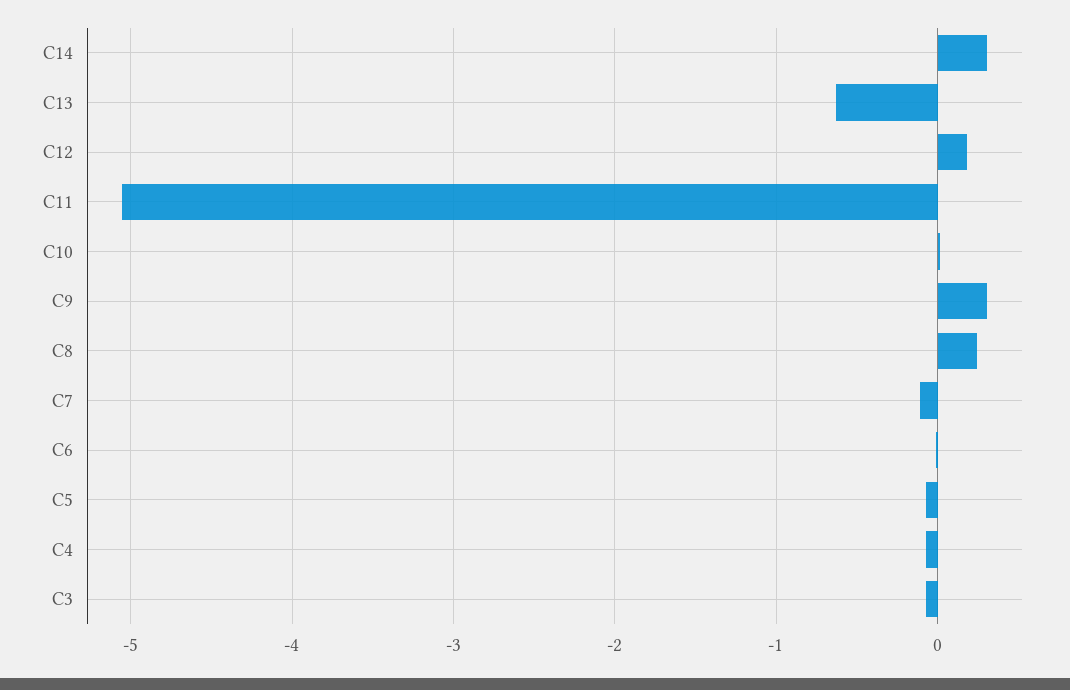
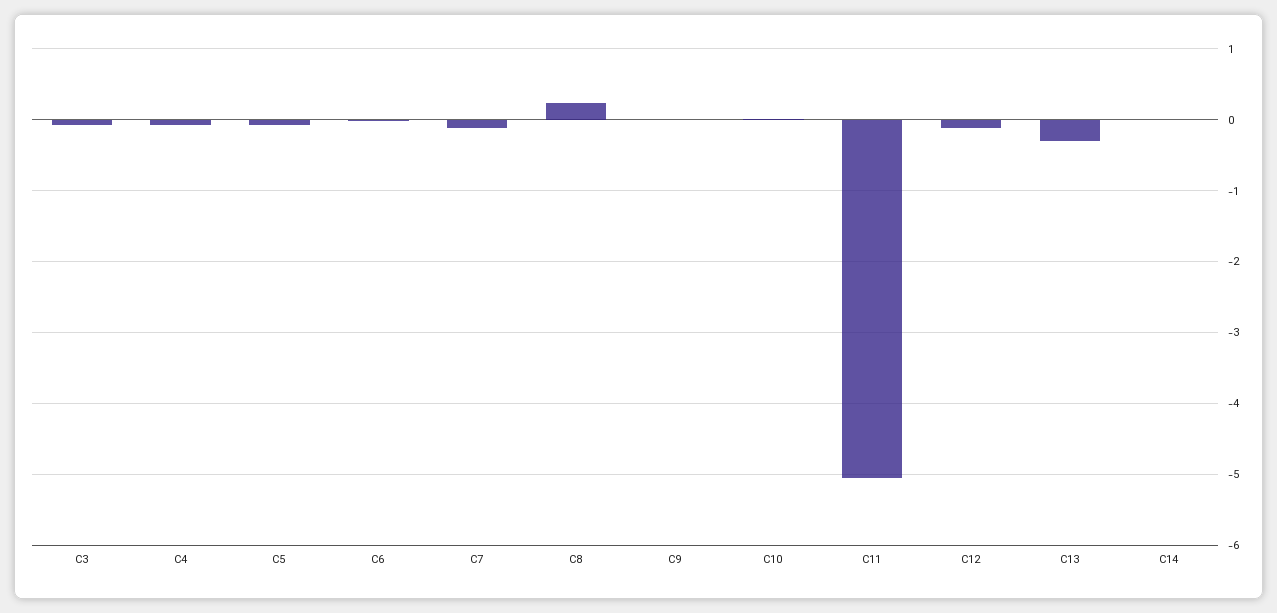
C14: 0.3 -> 0
C13: -0.6 -> -0.3
C12: 0.2 -> -0.1
C9: 0.3 -> 0

